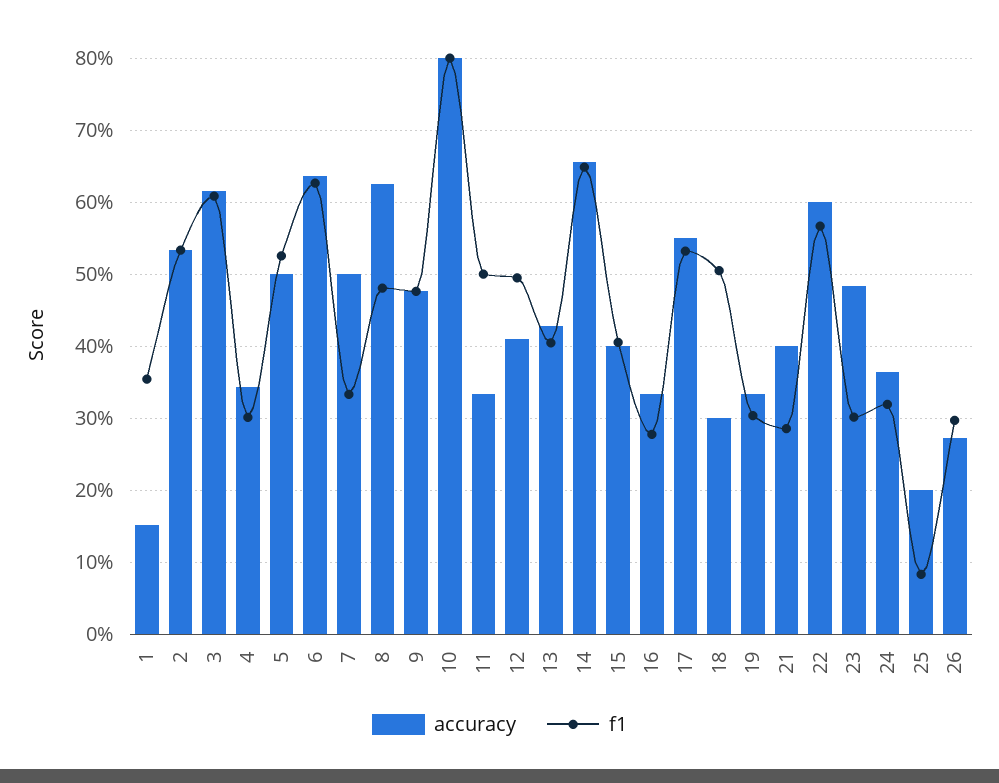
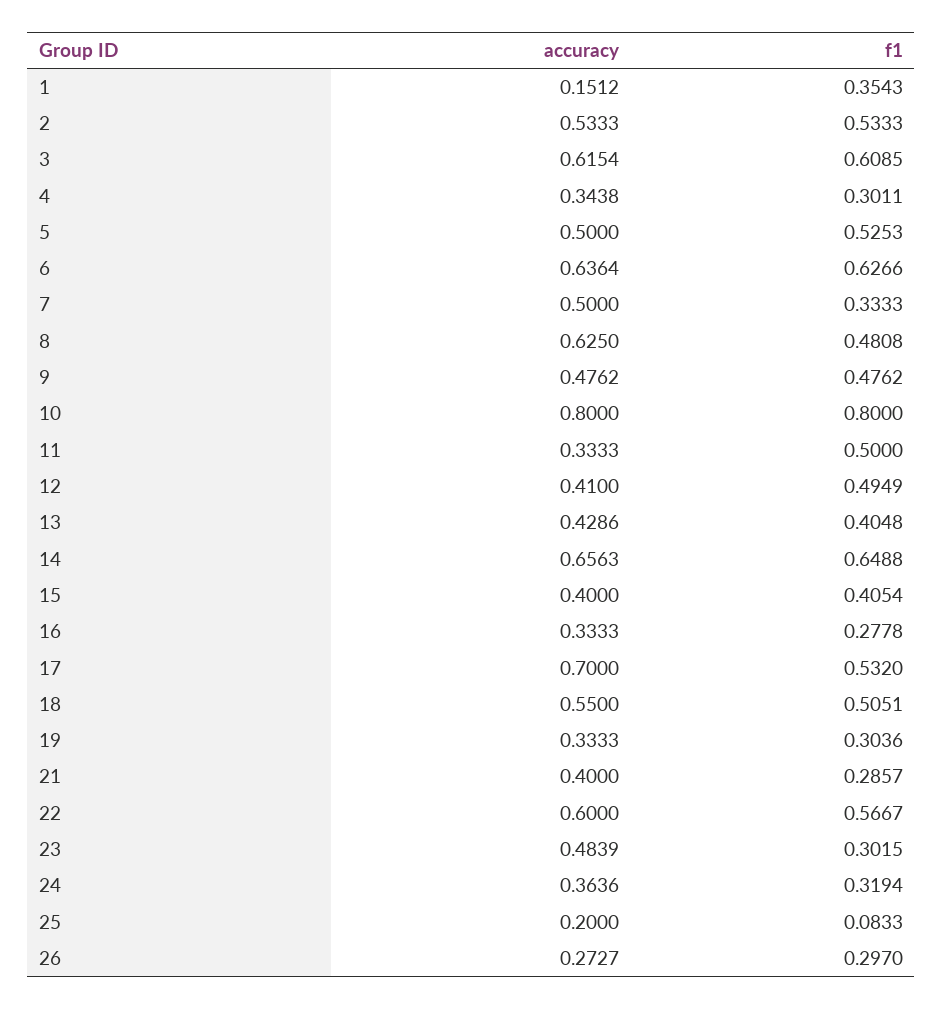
accuracy, 17: 0.55 -> 0.7
accuracy, 18: 0.3 -> 0.55

